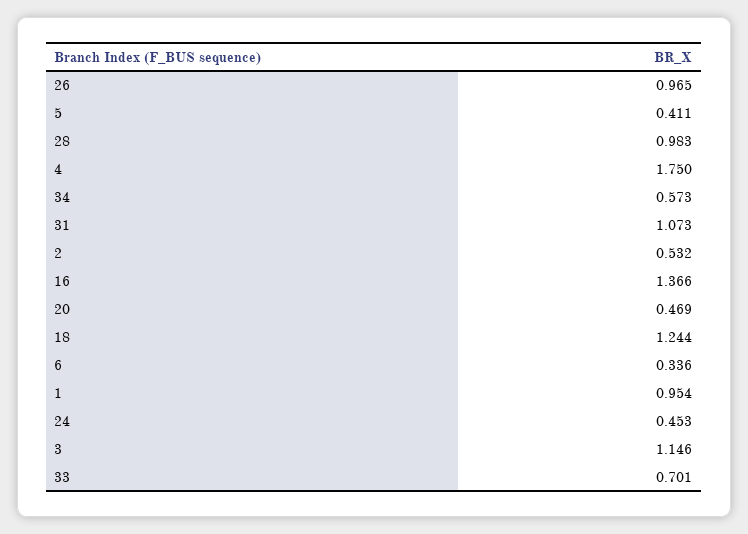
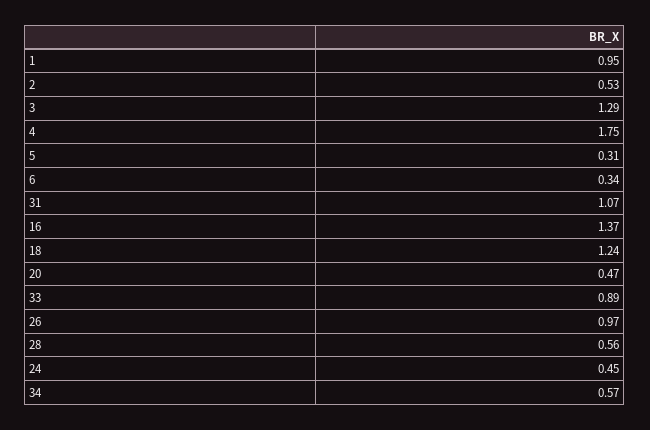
5: 0.411 -> 0.31
28: 0.983 -> 0.56
3: 1.146 -> 1.29
33: 0.701 -> 0.89

